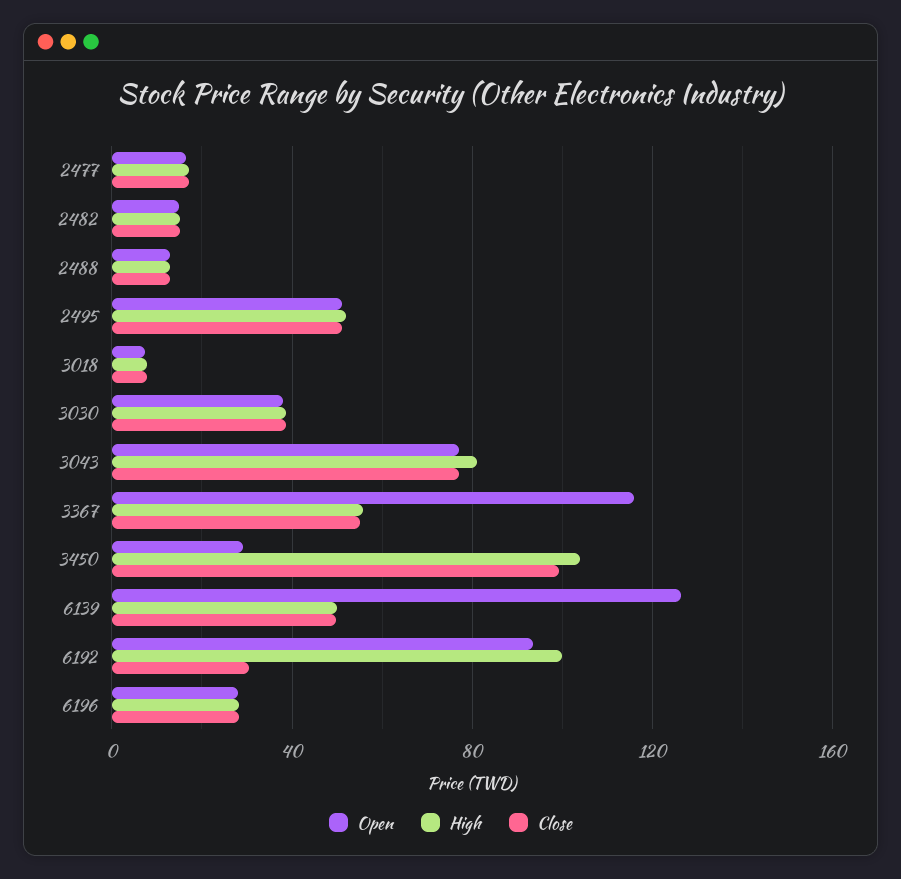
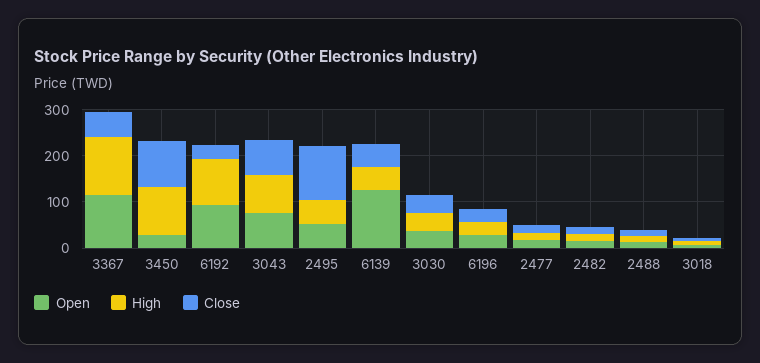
Close, 2495: 50 -> 120
High, 3367: 55 -> 120

